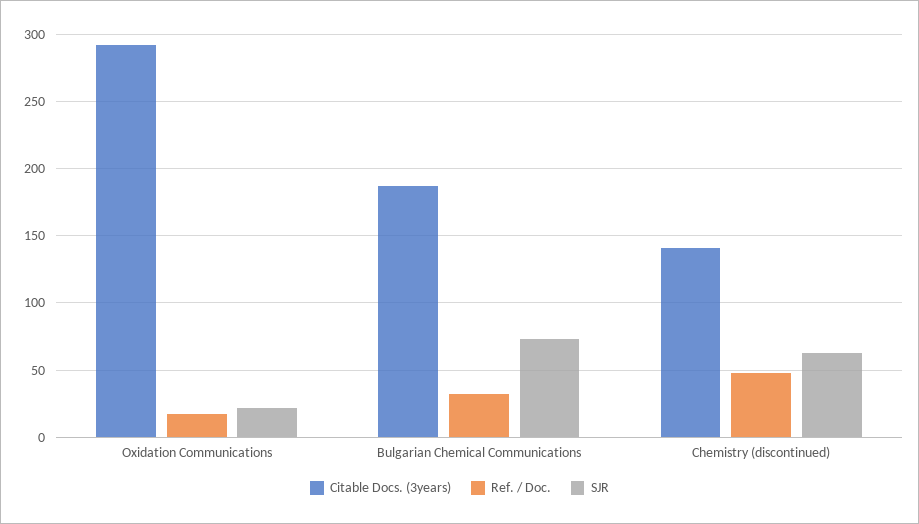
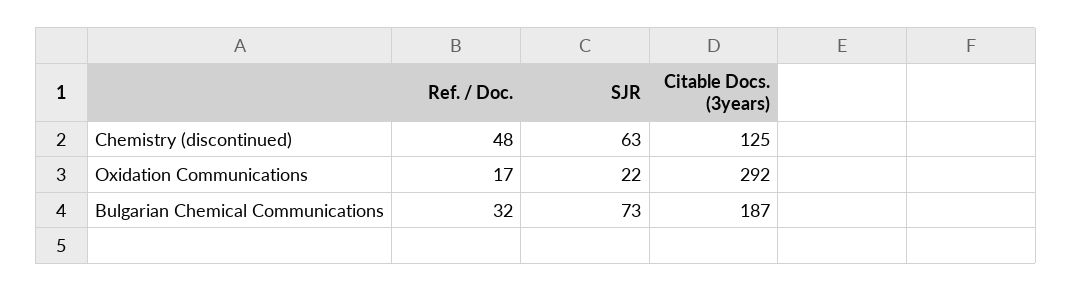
Citable Docs. (3years), Chemistry (discontinued): 140 -> 125

